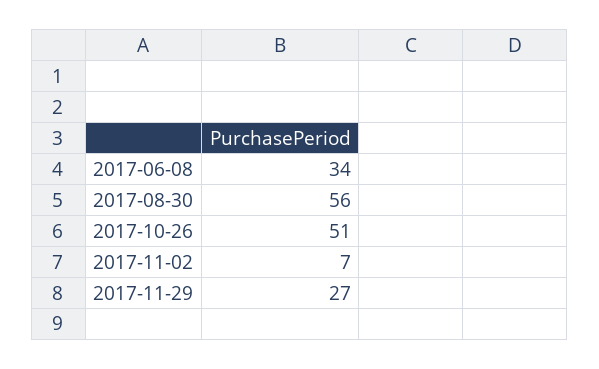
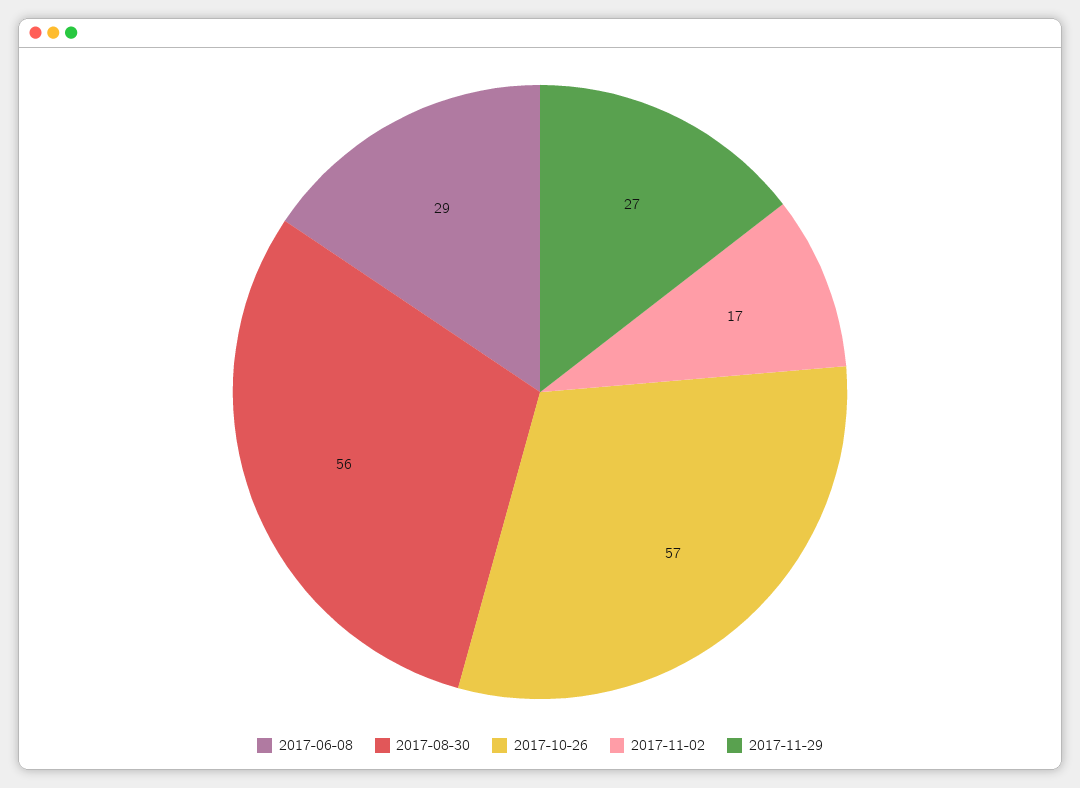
2017-06-08: 34 -> 29
2017-10-26: 51 -> 57
2017-11-02: 7 -> 17

